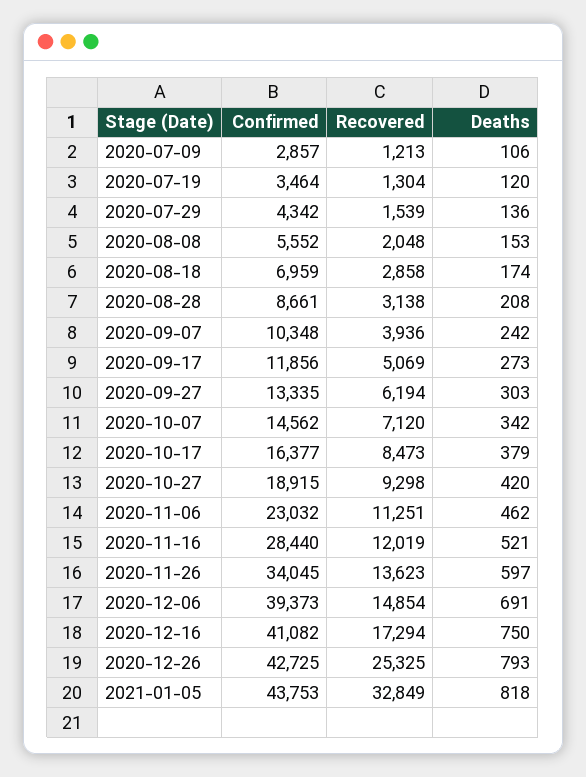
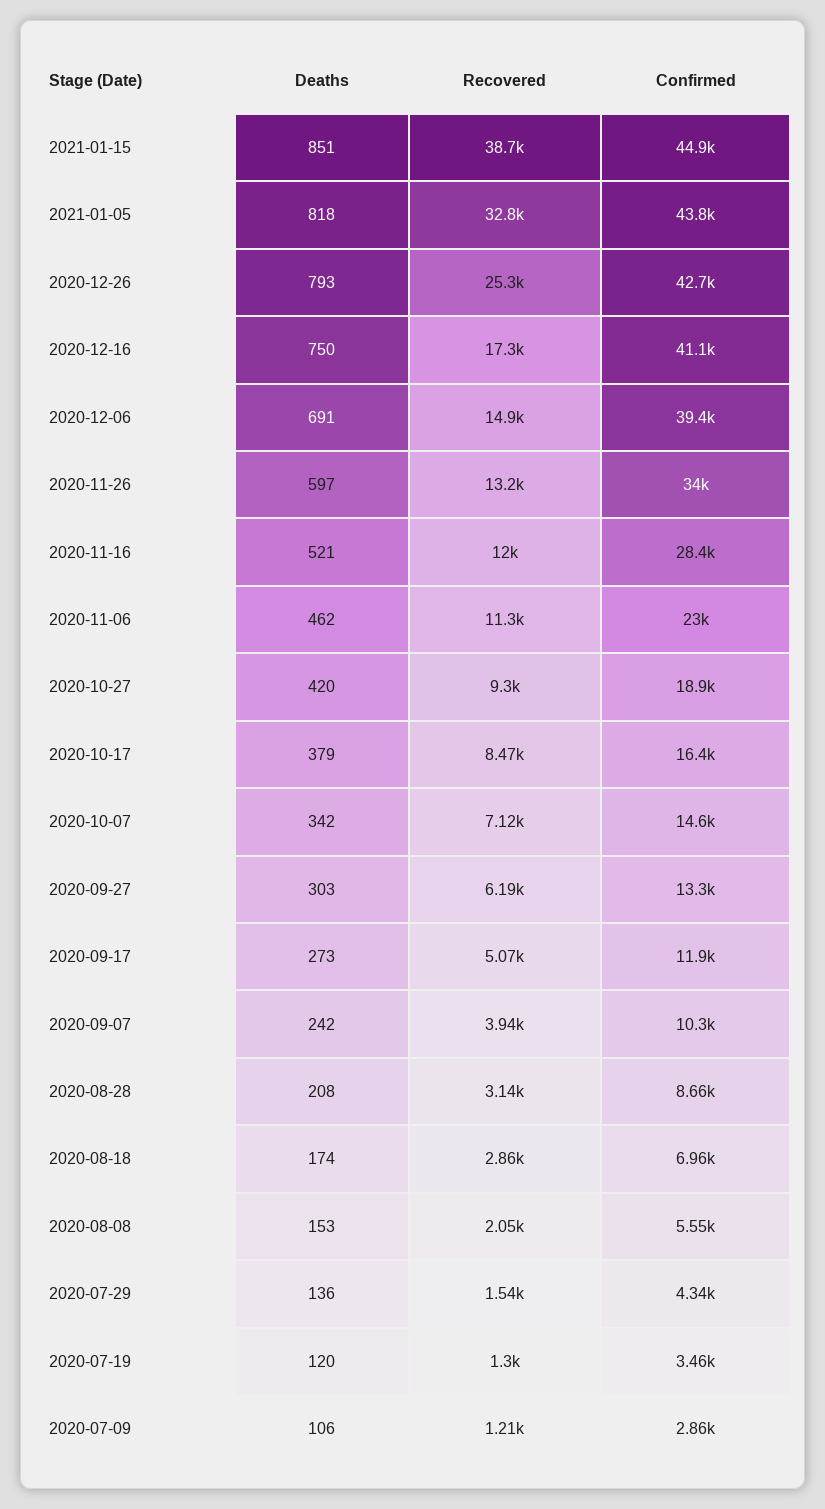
Recovered, 2020-11-26: 13623 -> 13200
Deaths, 2021-01-15: none -> 851
Recovered, 2021-01-15: none -> 38700
Confirmed, 2021-01-15: none -> 44900

